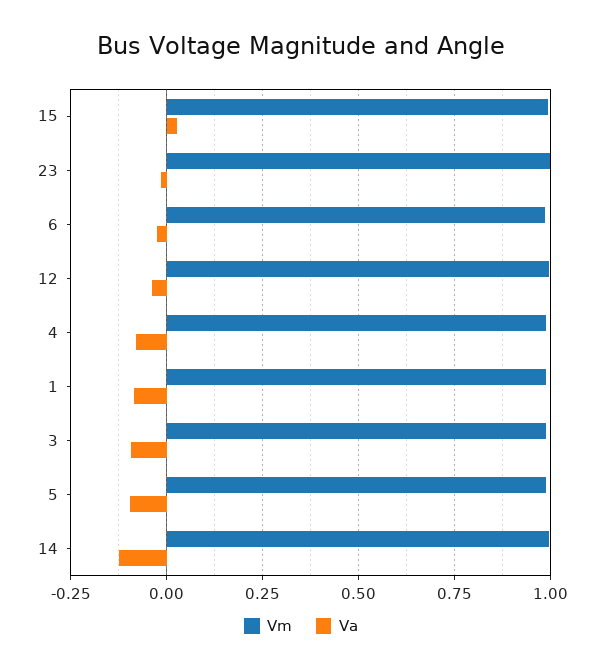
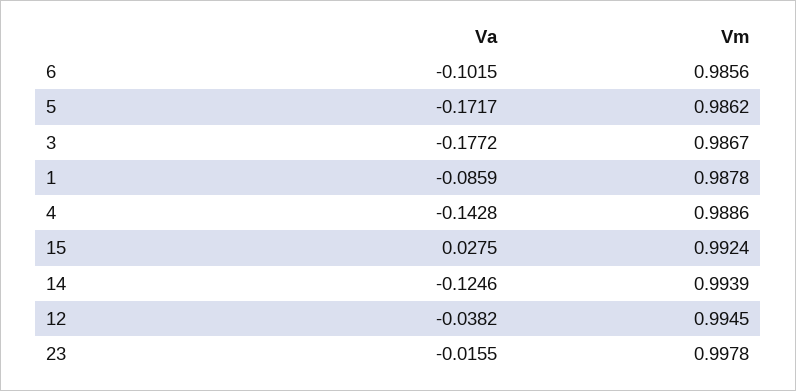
Va, 6: -0.025 -> -0.1015
Va, 4: -0.075 -> -0.1428
Va, 3: -0.1 -> -0.1772
Va, 5: -0.1 -> -0.1717

